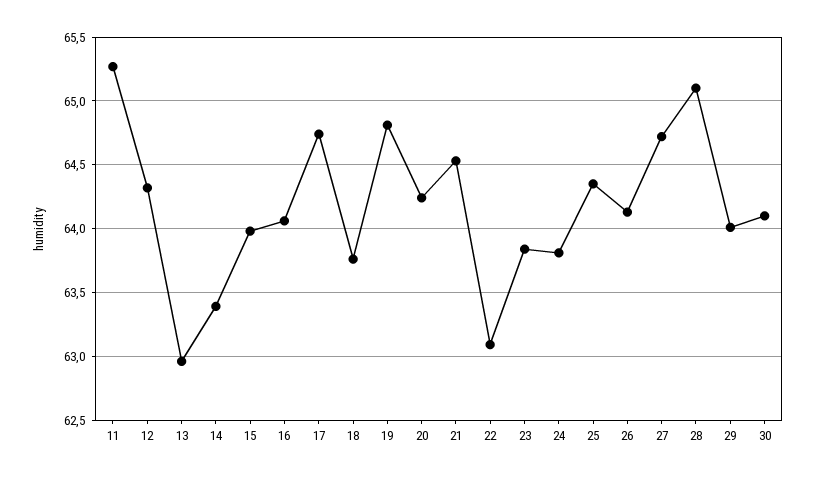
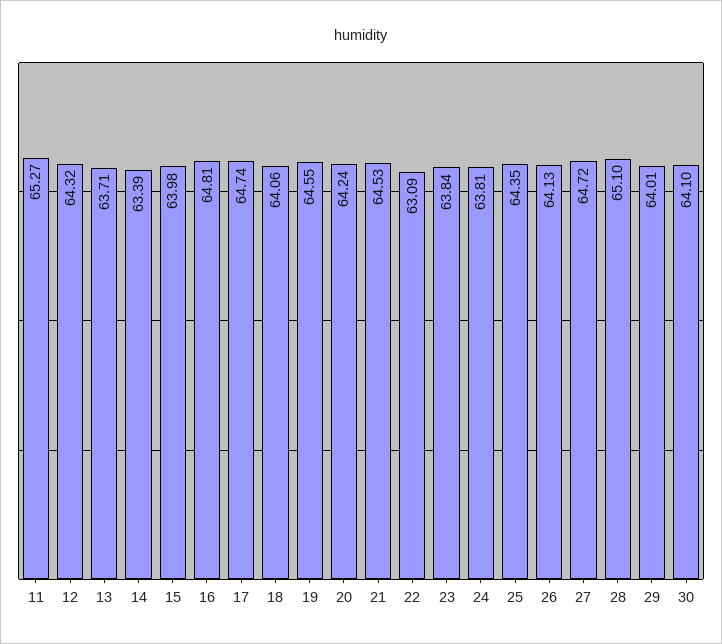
13: 62.95 -> 63.71
16: 64.05 -> 64.81
18: 63.75 -> 64.06
19: 64.8 -> 64.55

